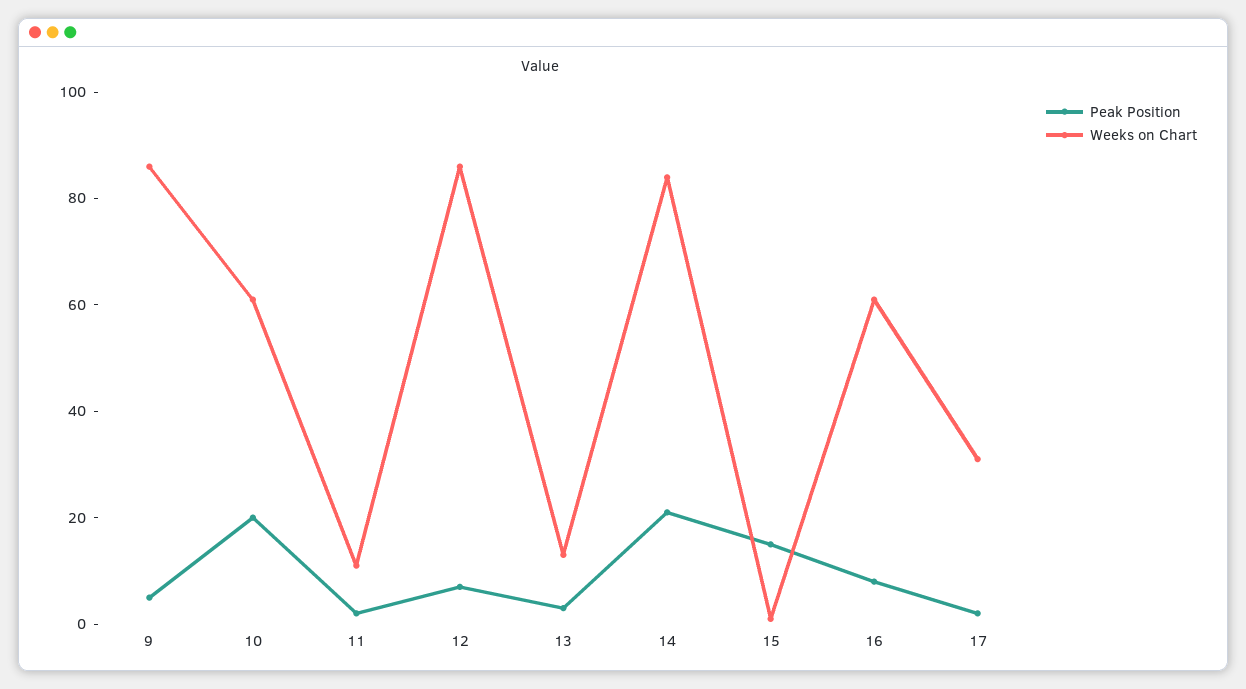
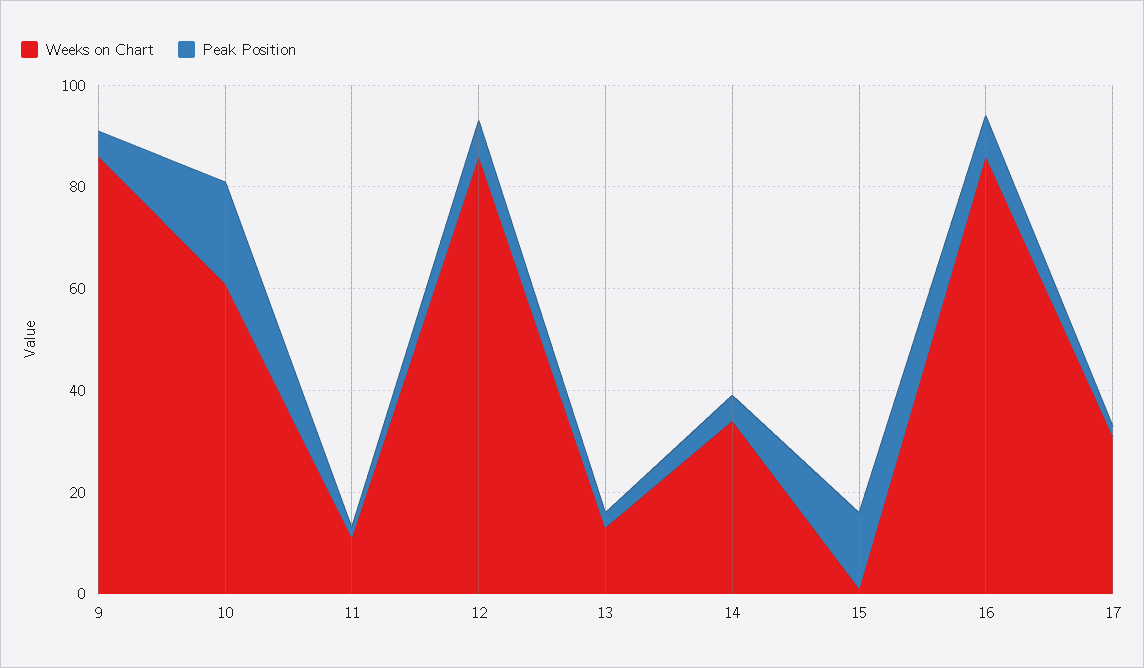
Peak Position, 14: 20 -> 5
Weeks on Chart, 14: 85 -> 35
Weeks on Chart, 16: 60 -> 85

